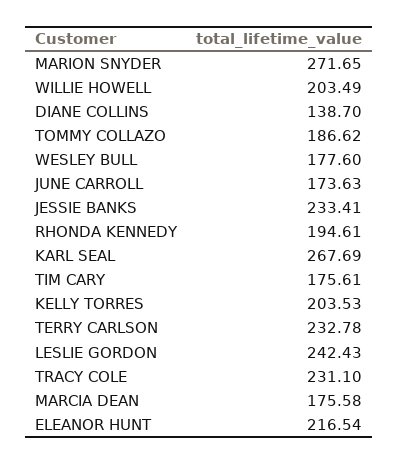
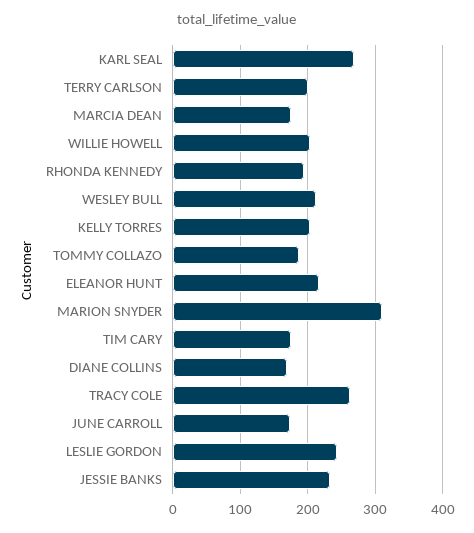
MARION SNYDER: 271.65 -> 310
DIANE COLLINS: 138.7 -> 170
WESLEY BULL: 177.6 -> 210
TERRY CARLSON: 232.78 -> 200
TRACY COLE: 231.1 -> 260

